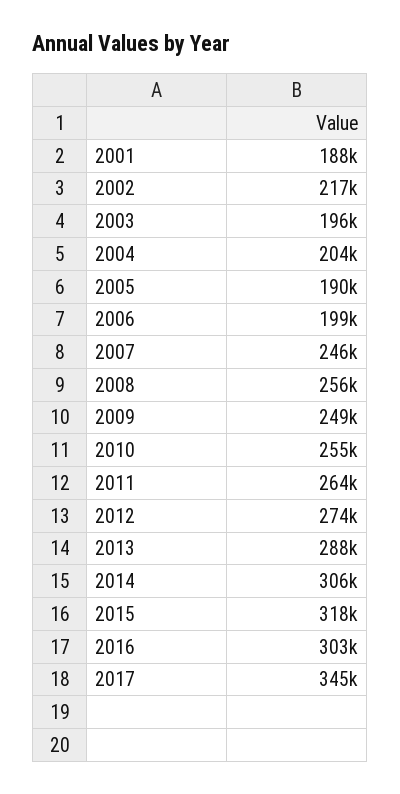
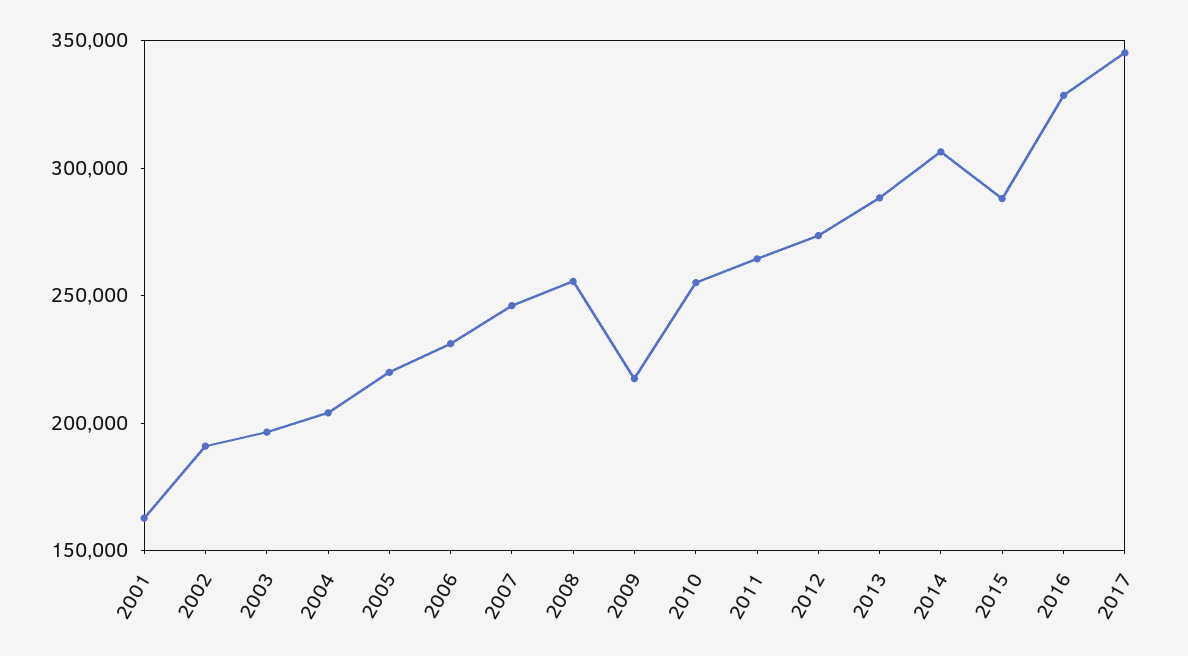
2001: 188000 -> 160000
2002: 217000 -> 190000
2005: 190000 -> 220000
2006: 199000 -> 230000
2009: 249000 -> 220000
2015: 318000 -> 290000
2016: 303000 -> 330000

